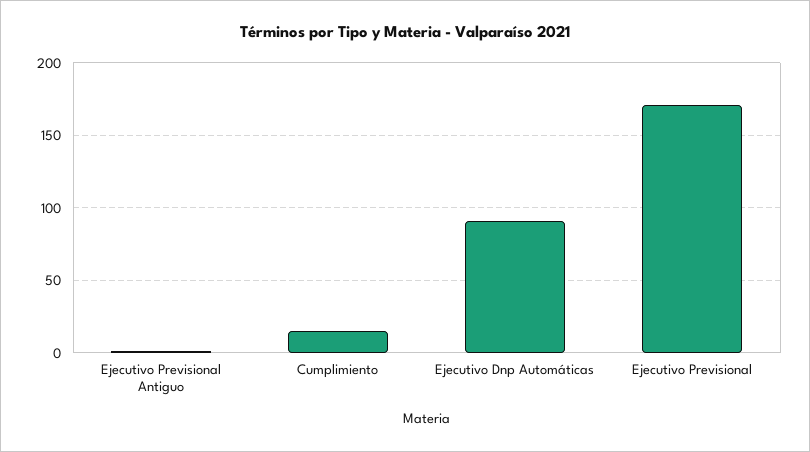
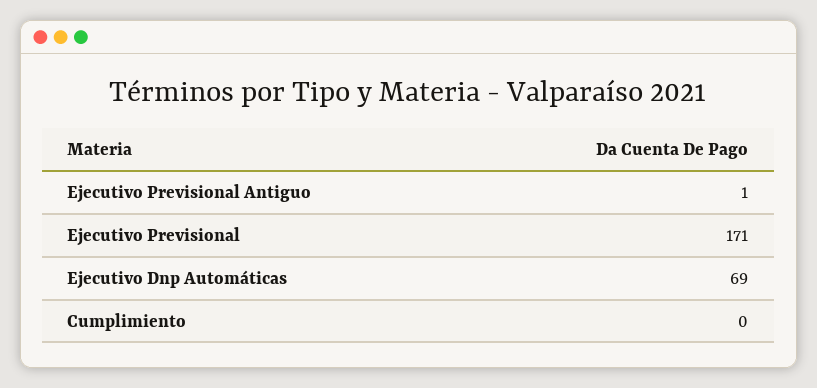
Cumplimiento: 15 -> 0
Ejecutivo Dnp Automáticas: 90 -> 69

